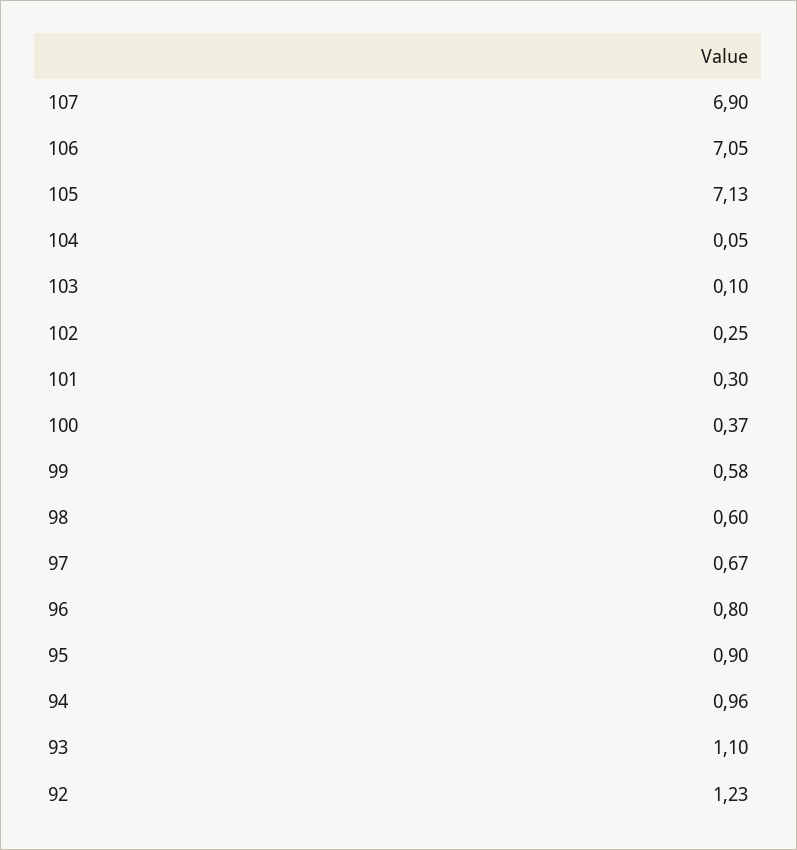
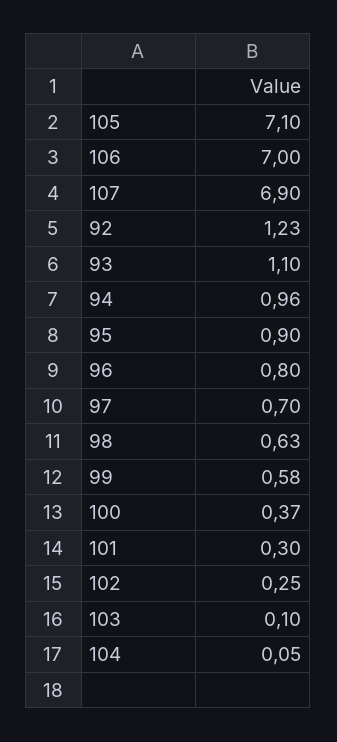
106: 7.05 -> 7
105: 7.13 -> 7.1
98: 0.6 -> 0.63
97: 0.67 -> 0.7

